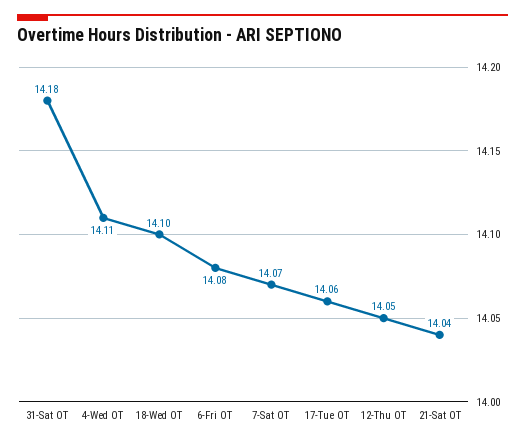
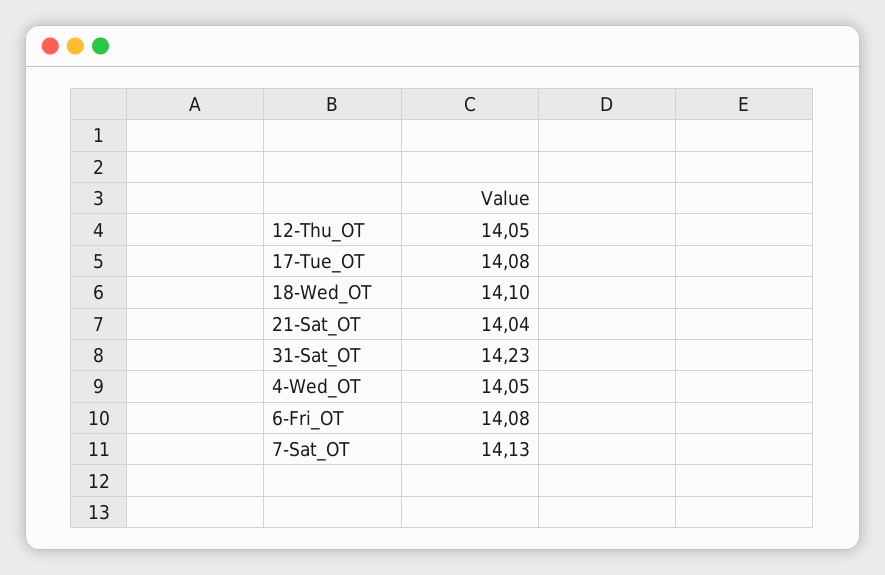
31-Sat OT: 14.18 -> 14.23
4-Wed OT: 14.11 -> 14.05
7-Sat OT: 14.07 -> 14.13
17-Tue OT: 14.06 -> 14.08

